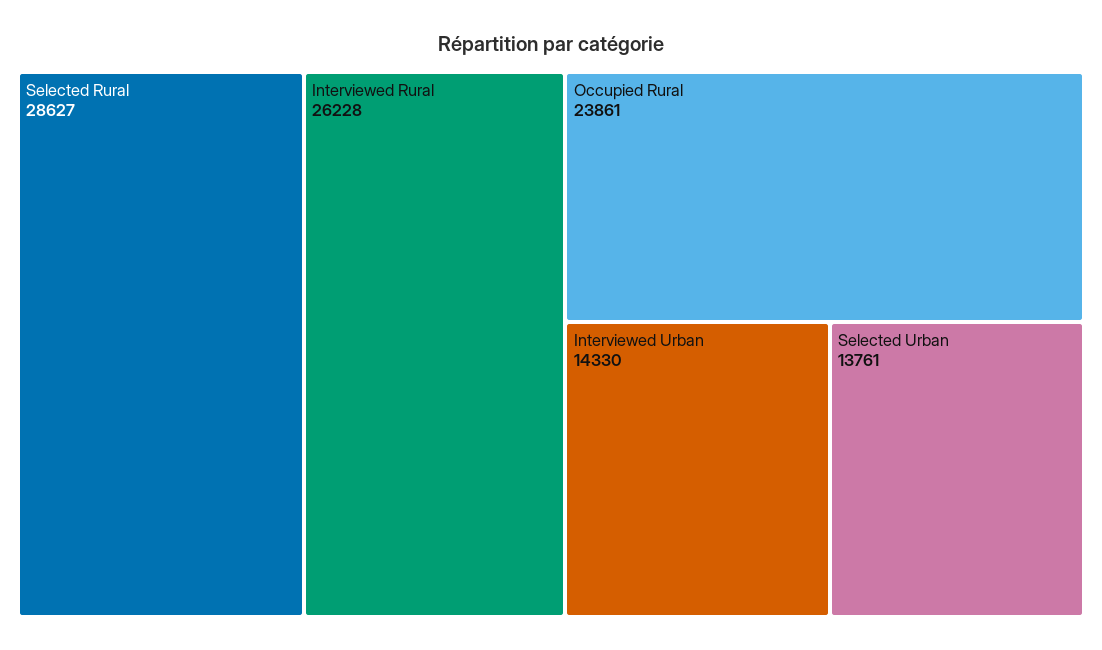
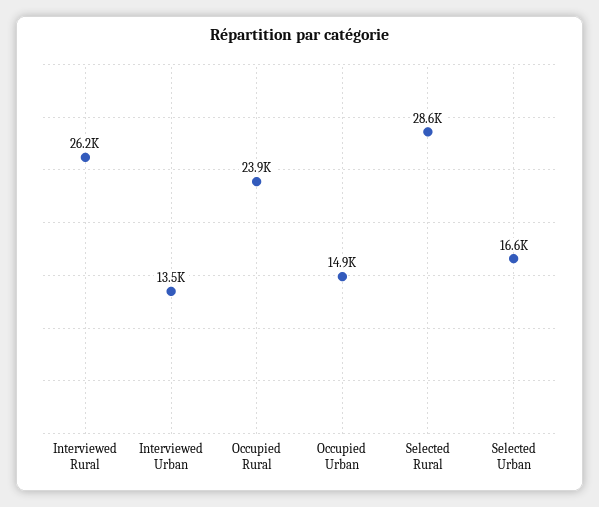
Interviewed Urban: 14330 -> 13500
Selected Urban: 13761 -> 16600
Occupied Urban: none -> 14900

